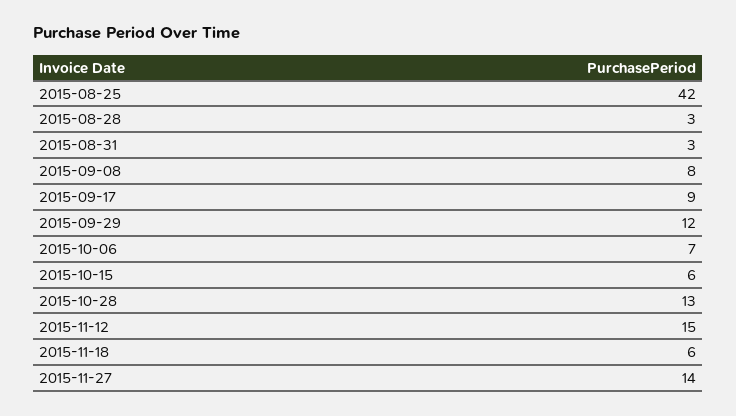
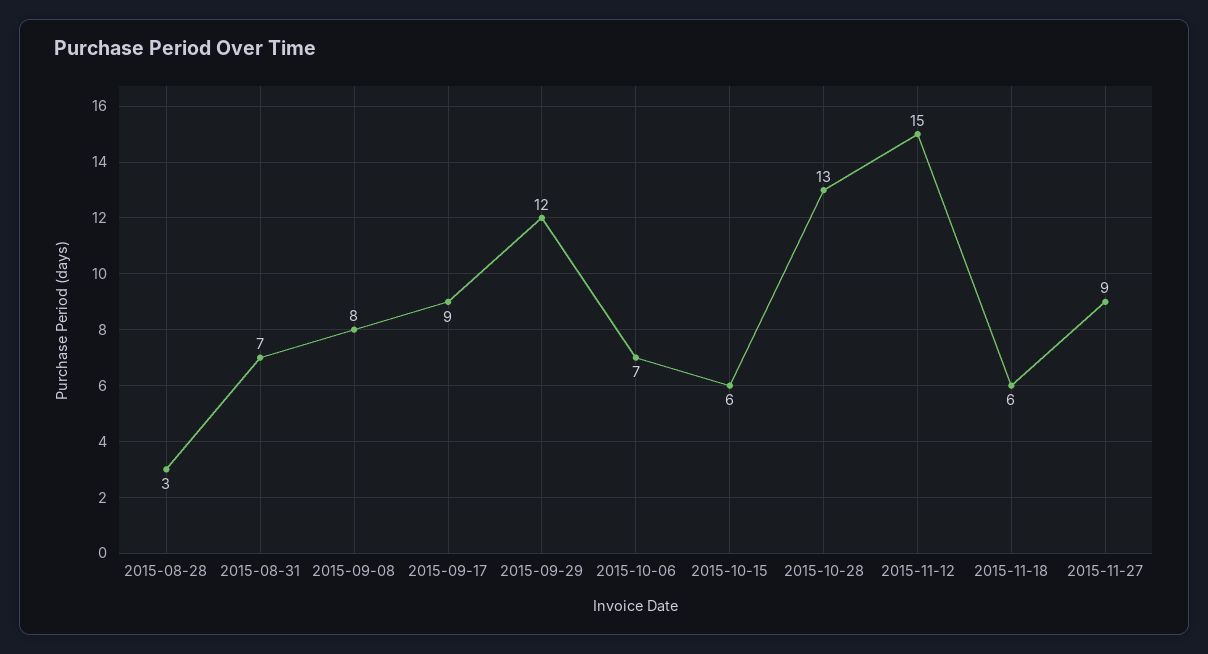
2015-08-25: 42 -> none
2015-08-31: 3 -> 7
2015-11-27: 14 -> 9

